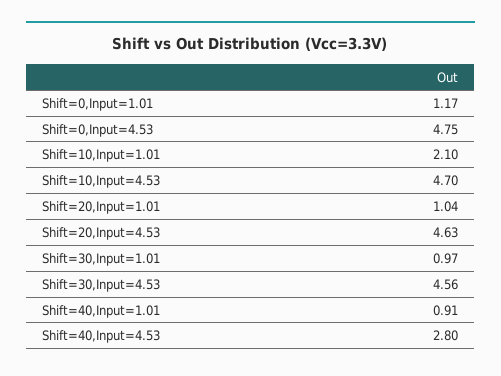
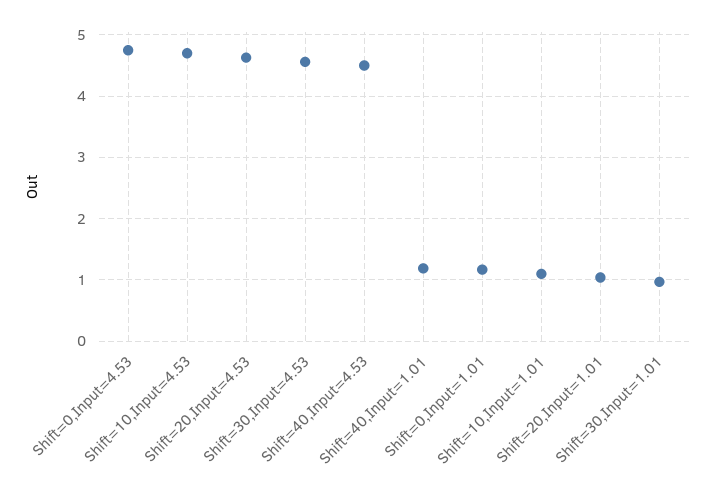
Shift=10,Input=1.01: 2.1 -> 1.1
Shift=40,Input=1.01: 0.91 -> 1.2
Shift=40,Input=4.53: 2.8 -> 4.5

